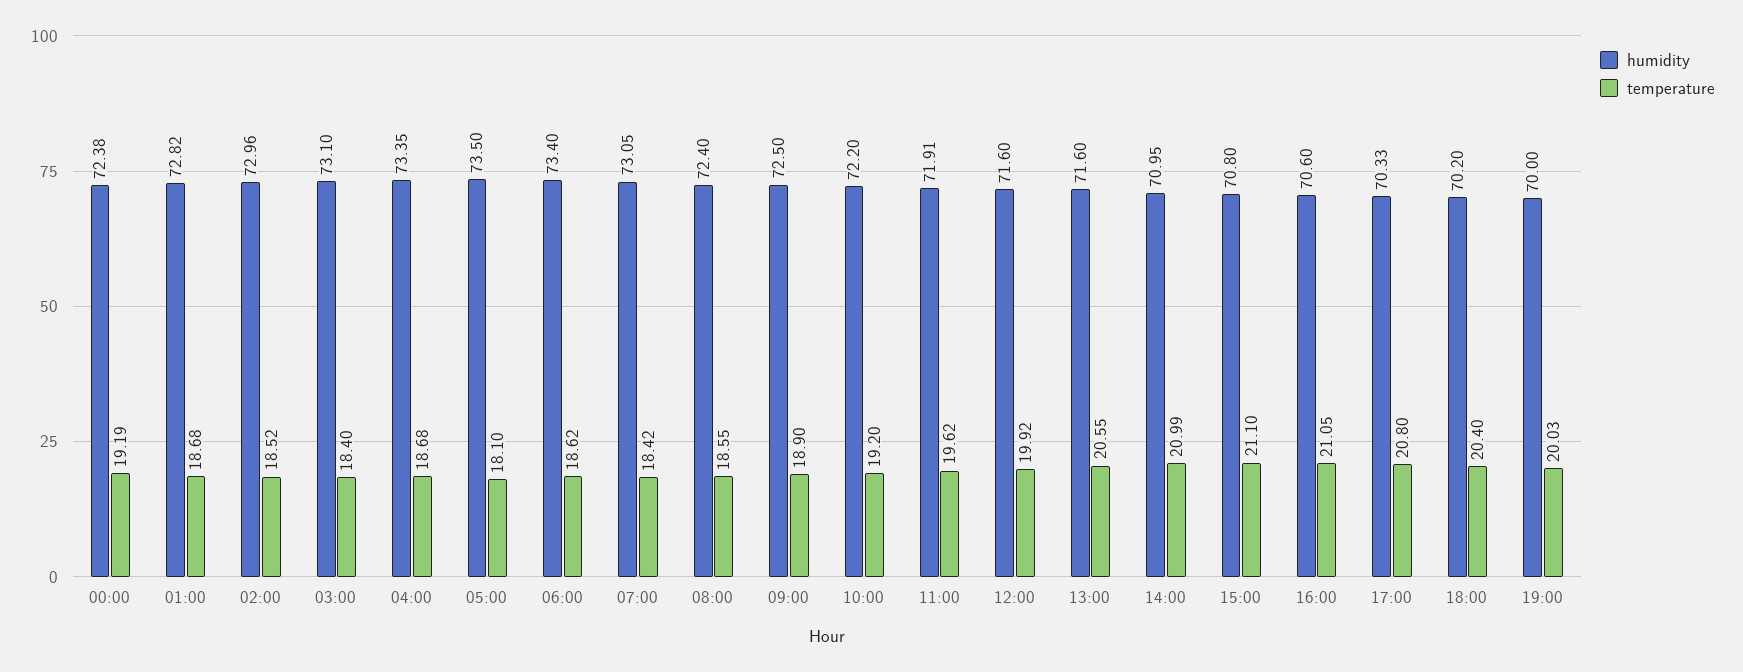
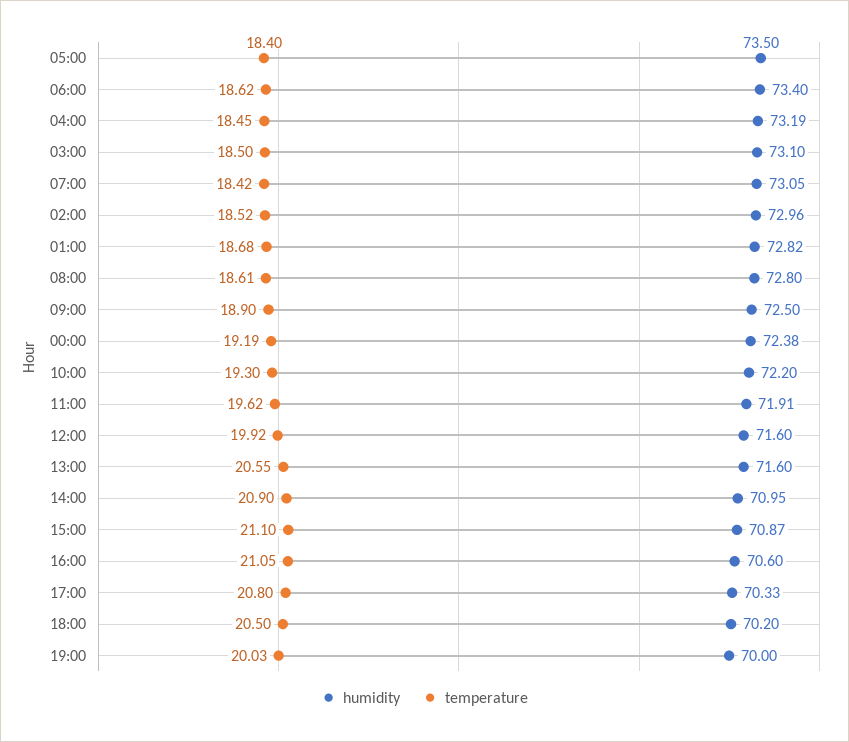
temperature, 03:00: 18.4 -> 18.5
humidity, 04:00: 73.35 -> 73.19
temperature, 04:00: 18.68 -> 18.45
temperature, 05:00: 18.1 -> 18.4
humidity, 08:00: 72.4 -> 72.8
temperature, 08:00: 18.55 -> 18.61
temperature, 10:00: 19.2 -> 19.3
temperature, 14:00: 20.99 -> 20.9
humidity, 15:00: 70.8 -> 70.87
temperature, 18:00: 20.4 -> 20.5

